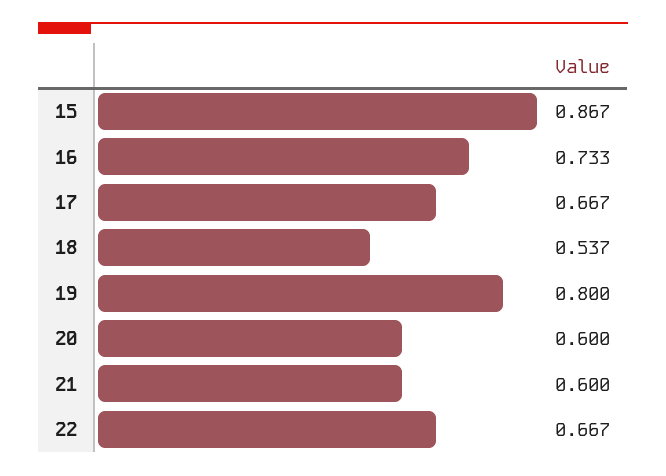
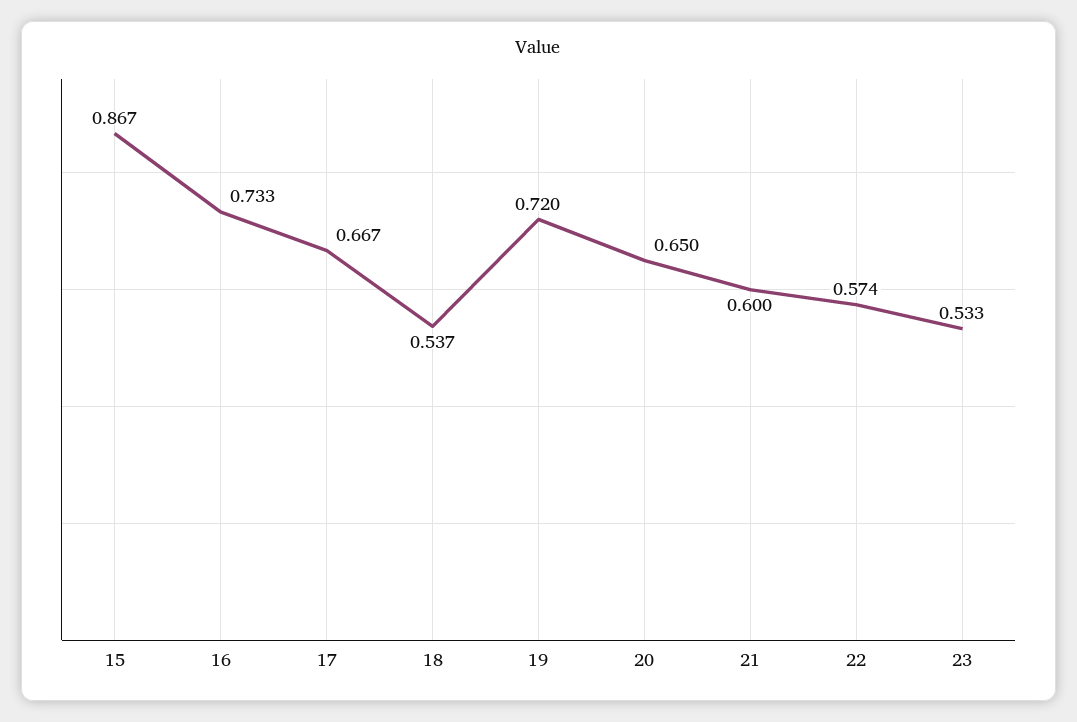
19: 0.8 -> 0.72
20: 0.6 -> 0.65
22: 0.667 -> 0.574
23: none -> 0.533

